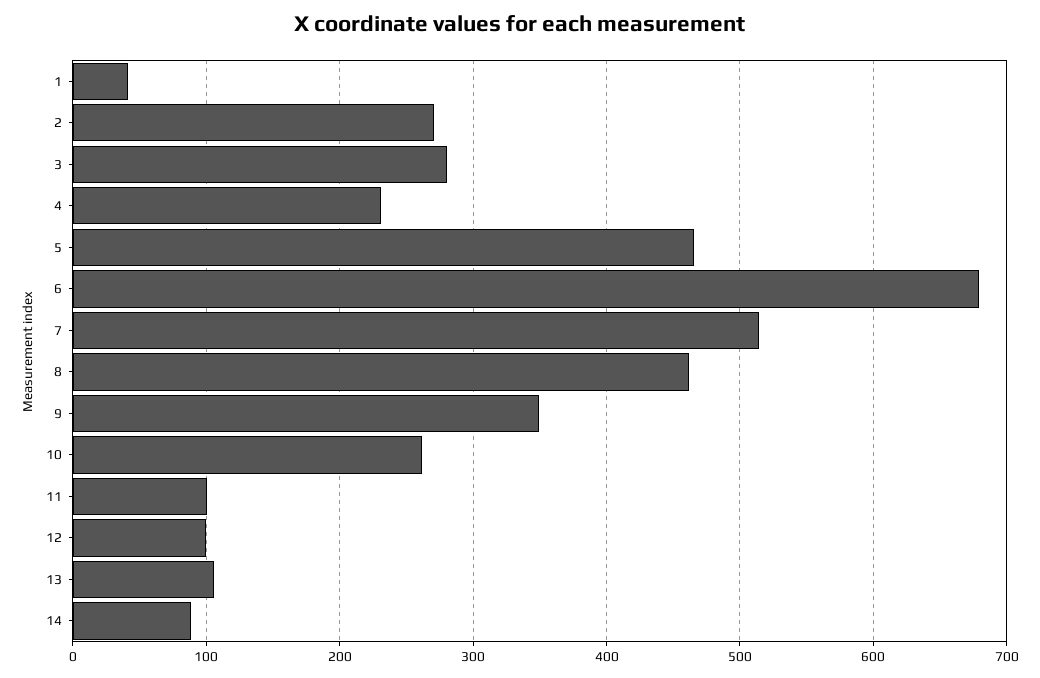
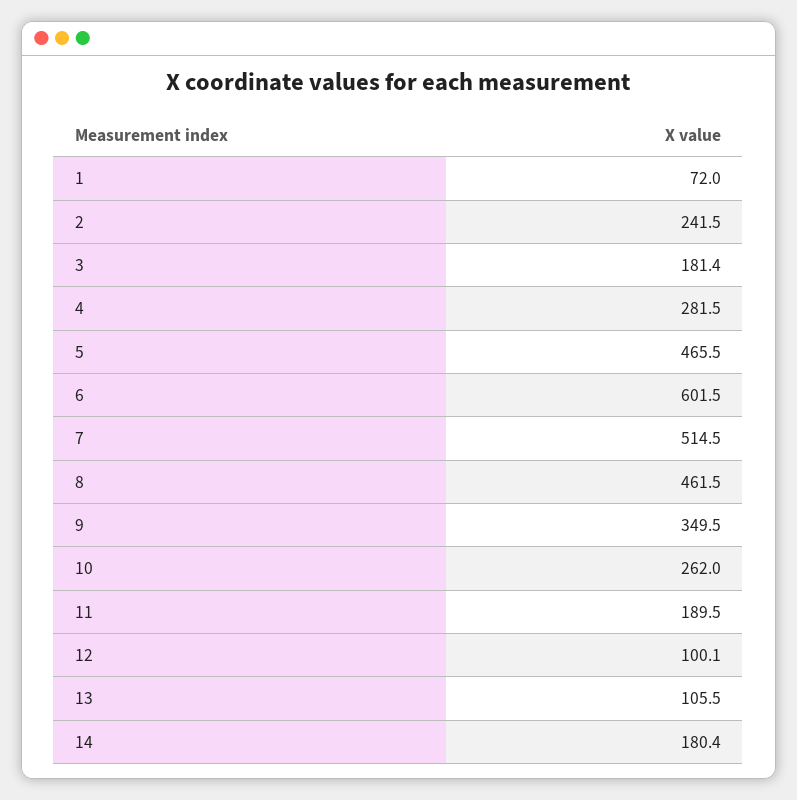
1: 40 -> 72
2: 270 -> 241.5
3: 280 -> 181.4
4: 230 -> 281.5
6: 680 -> 601.5
11: 100 -> 189.5
14: 90 -> 180.4

